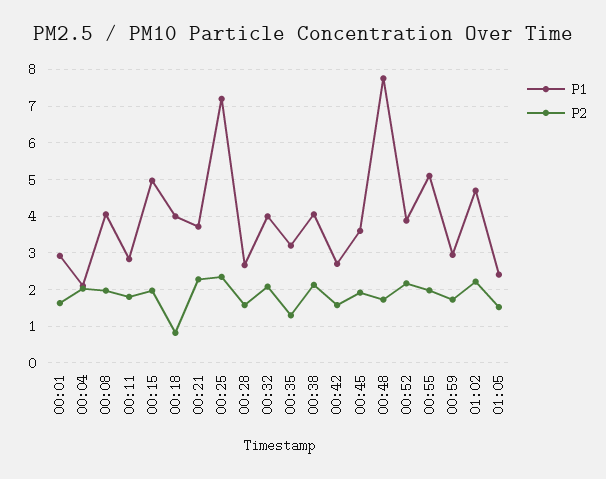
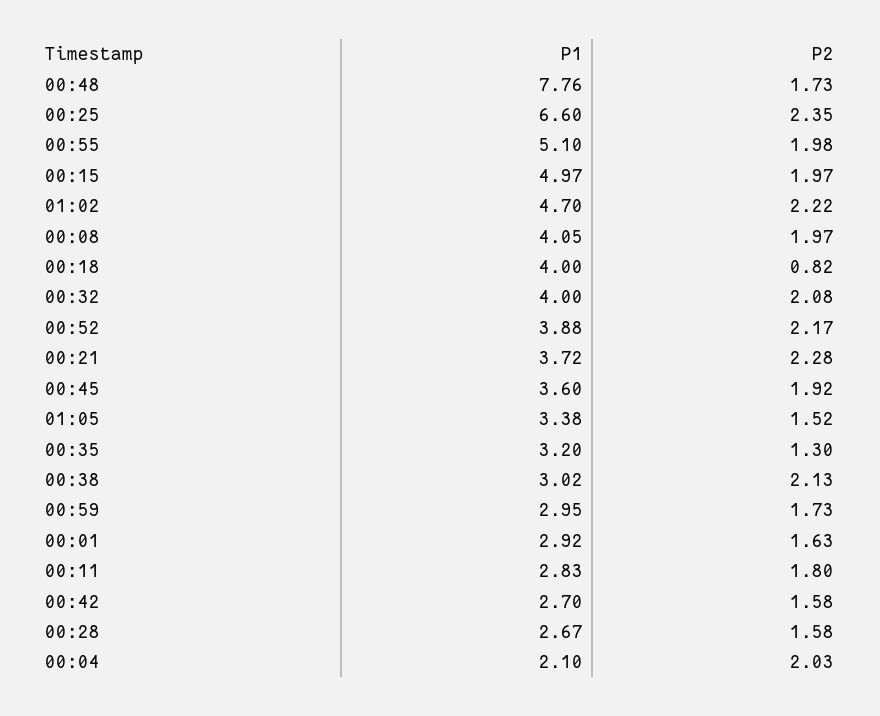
P1, 00:25: 7.2 -> 6.6
P1, 00:38: 4 -> 3.02
P1, 01:05: 2.4 -> 3.38

